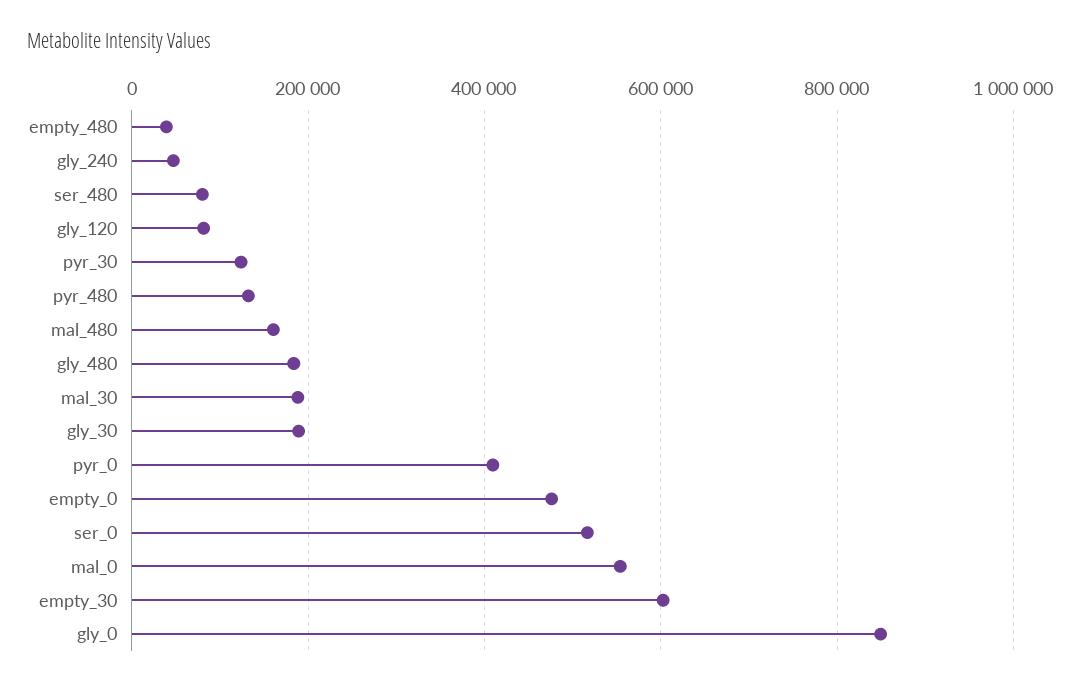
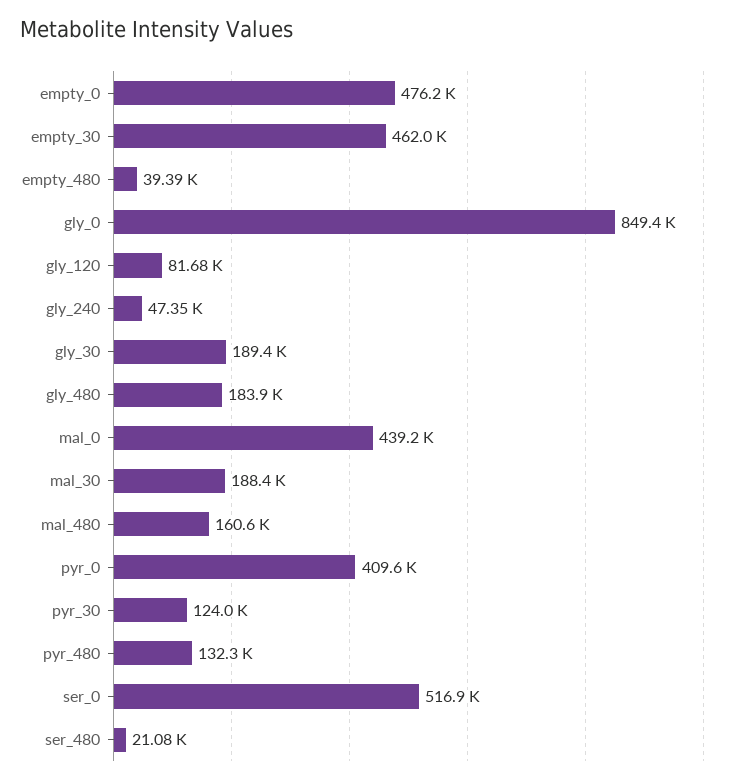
ser_480: 80000 -> 21080
mal_0: 560000 -> 439200
empty_30: 600000 -> 462000

